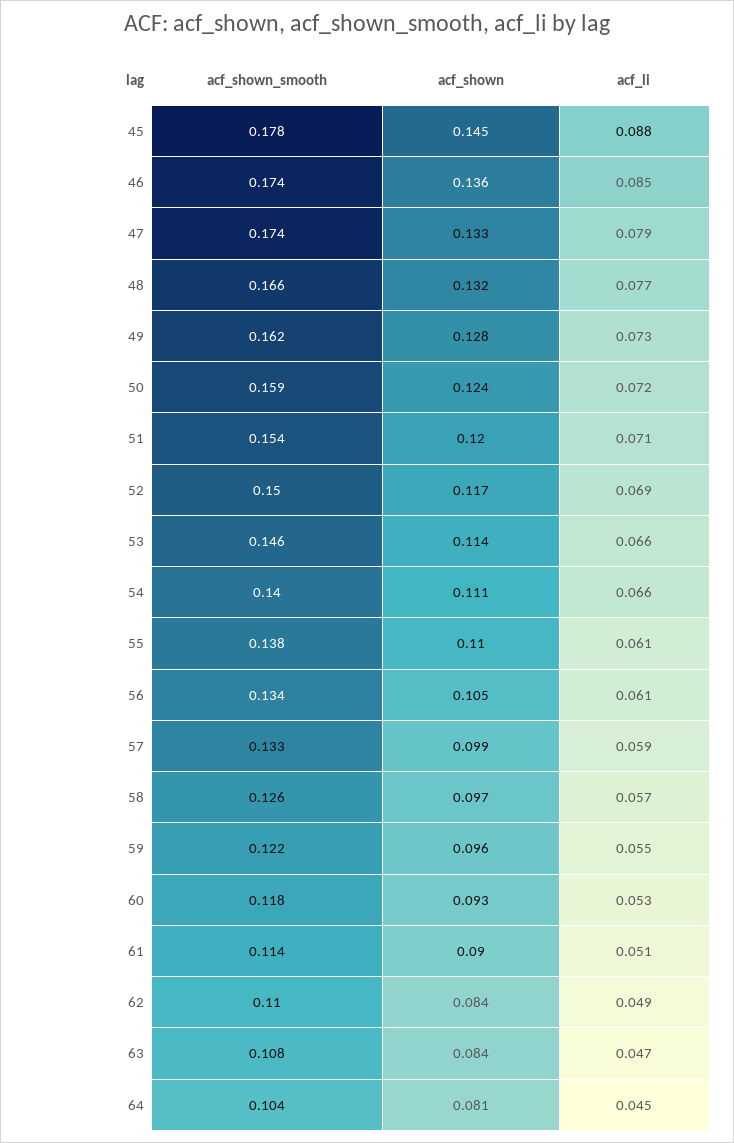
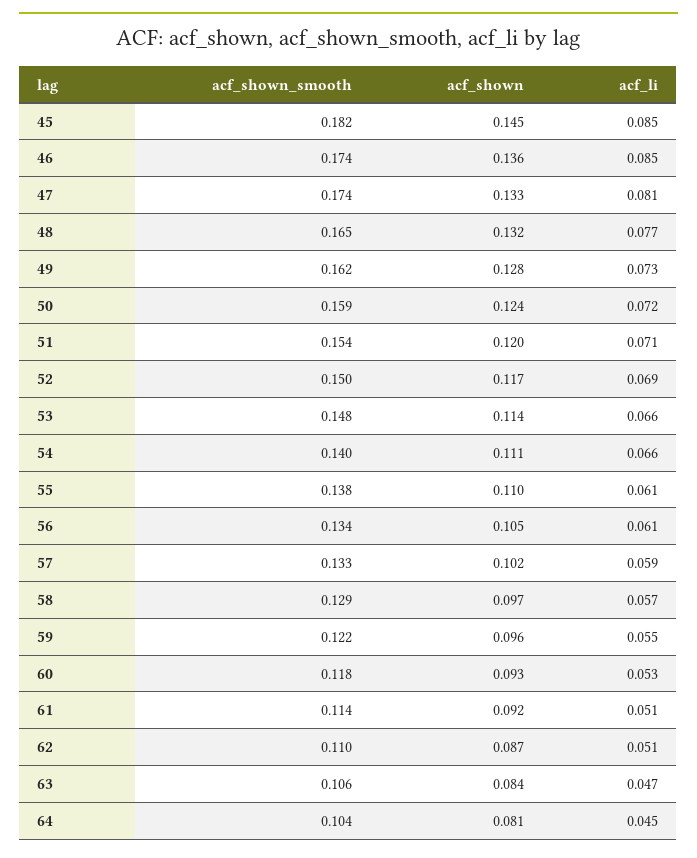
acf_shown_smooth, 45: 0.178 -> 0.182
acf_li, 45: 0.088 -> 0.085
acf_li, 47: 0.079 -> 0.081
acf_shown_smooth, 48: 0.166 -> 0.165
acf_shown_smooth, 53: 0.146 -> 0.148
acf_shown, 57: 0.099 -> 0.102
acf_shown_smooth, 58: 0.126 -> 0.129
acf_shown, 61: 0.09 -> 0.092
acf_shown, 62: 0.084 -> 0.087
acf_li, 62: 0.049 -> 0.051
acf_shown_smooth, 63: 0.108 -> 0.106

